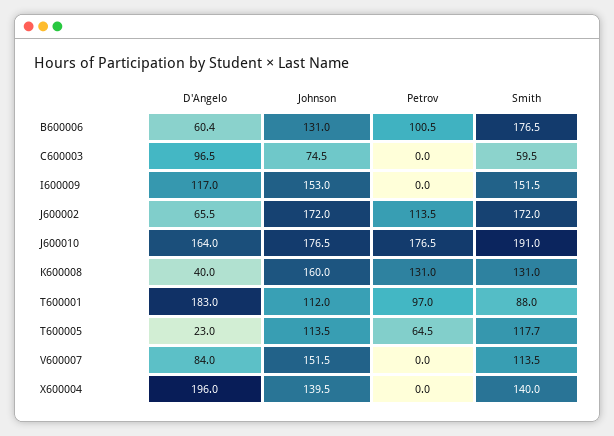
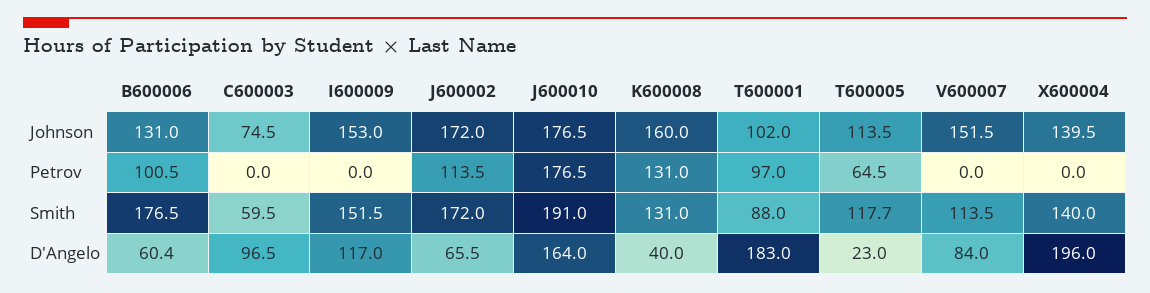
Johnson, T600001: 112 -> 102

